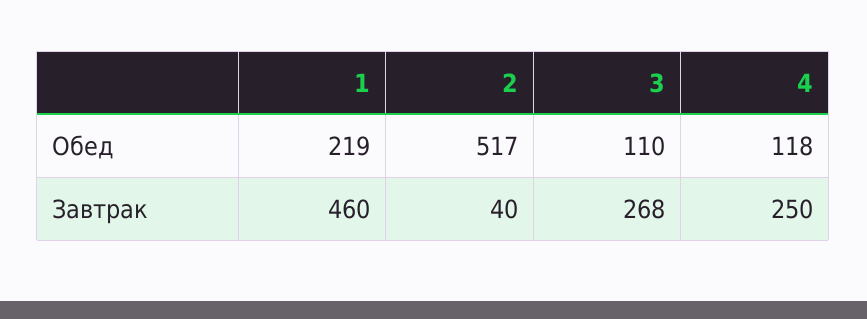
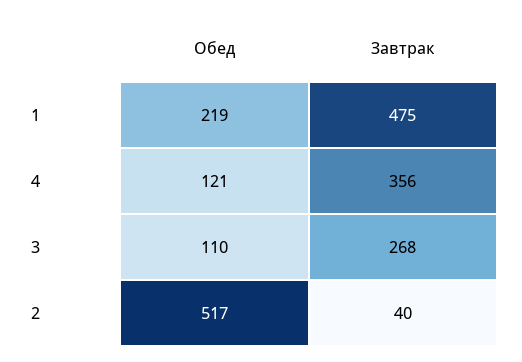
4, Обед: 118 -> 121
1, Завтрак: 460 -> 475
4, Завтрак: 250 -> 356

